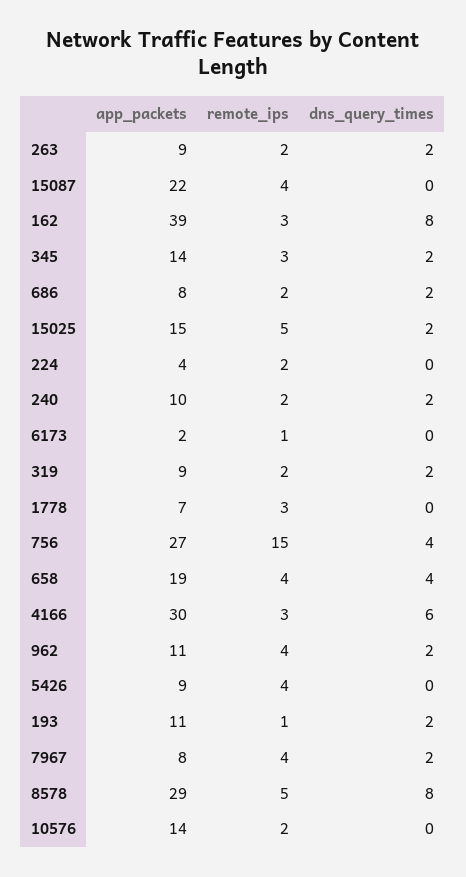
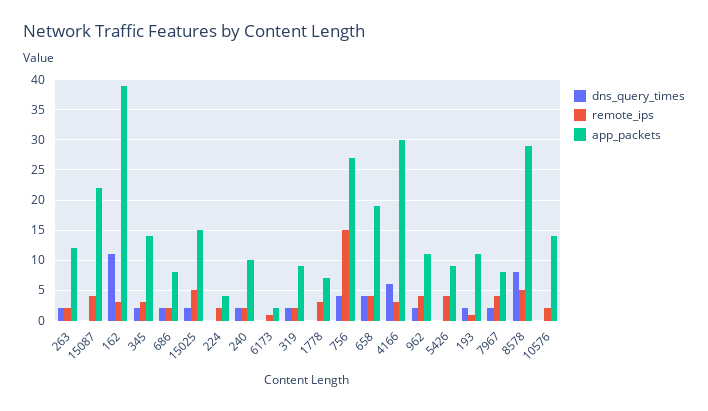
app_packets, 263: 9 -> 12
dns_query_times, 162: 8 -> 11

